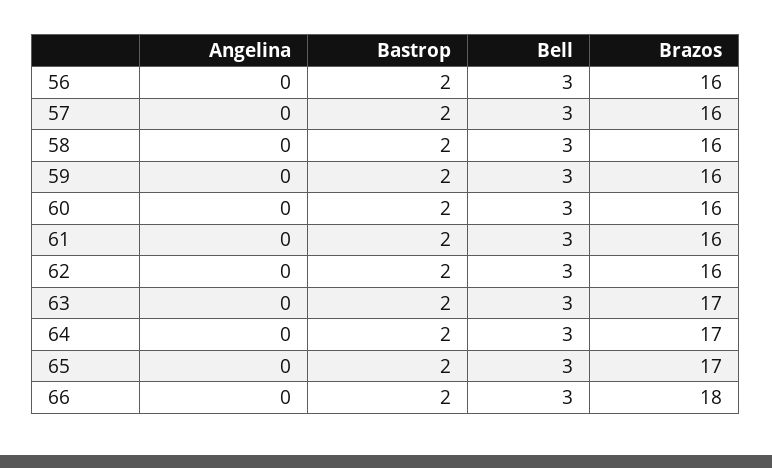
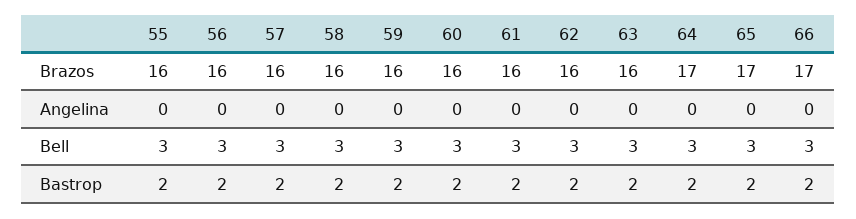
Brazos, 63: 17 -> 16
Brazos, 66: 18 -> 17
Brazos, 55: none -> 16
Angelina, 55: none -> 0
Bell, 55: none -> 3
Bastrop, 55: none -> 2

